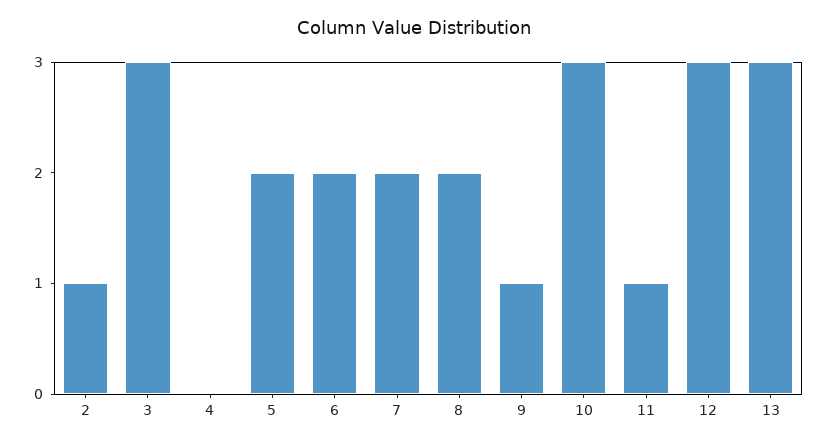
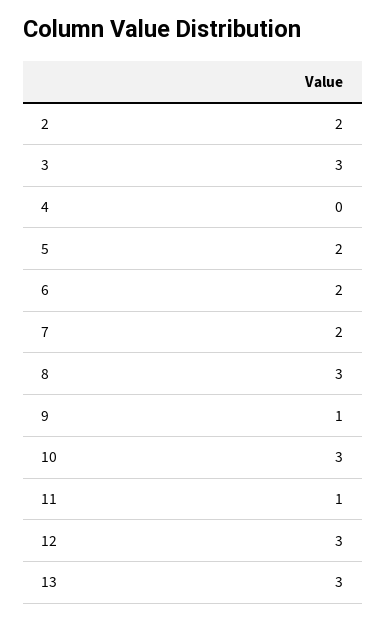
2: 1 -> 2
8: 2 -> 3

